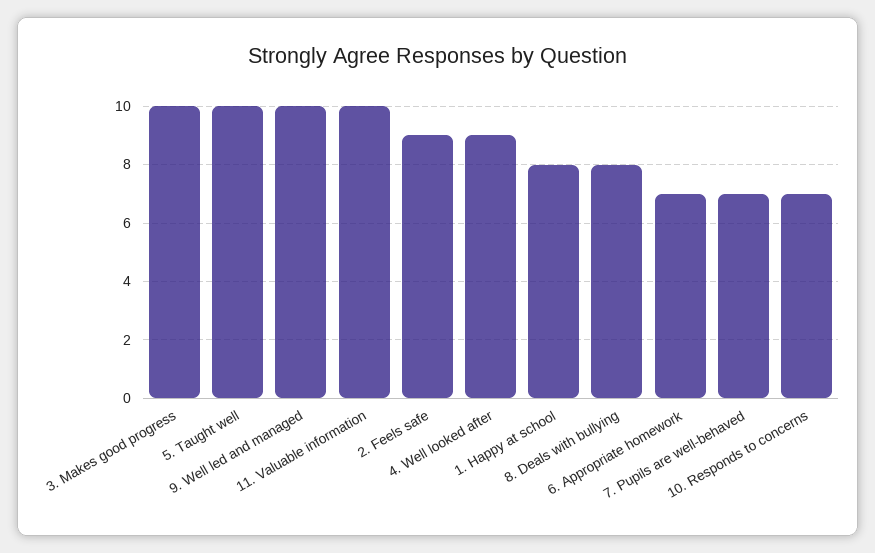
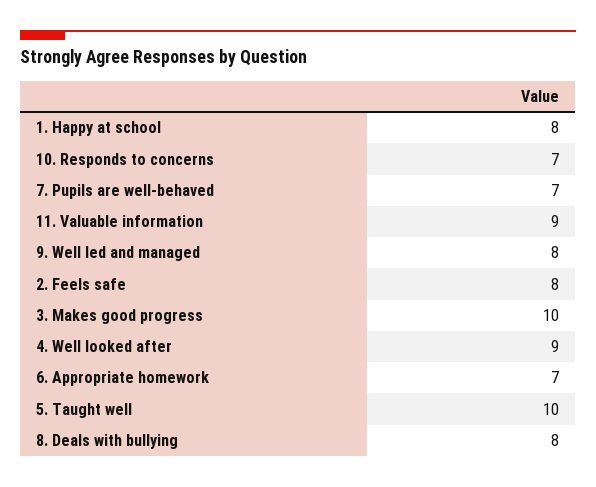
9. Well led and managed: 10 -> 8
11. Valuable information: 10 -> 9
2. Feels safe: 9 -> 8

